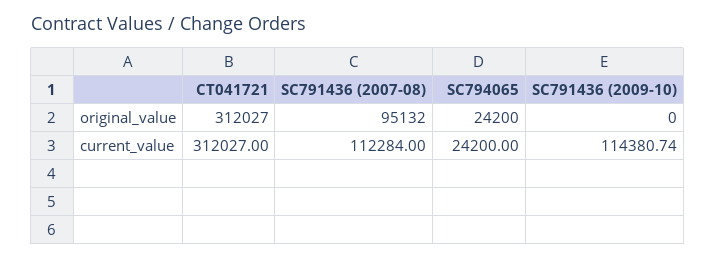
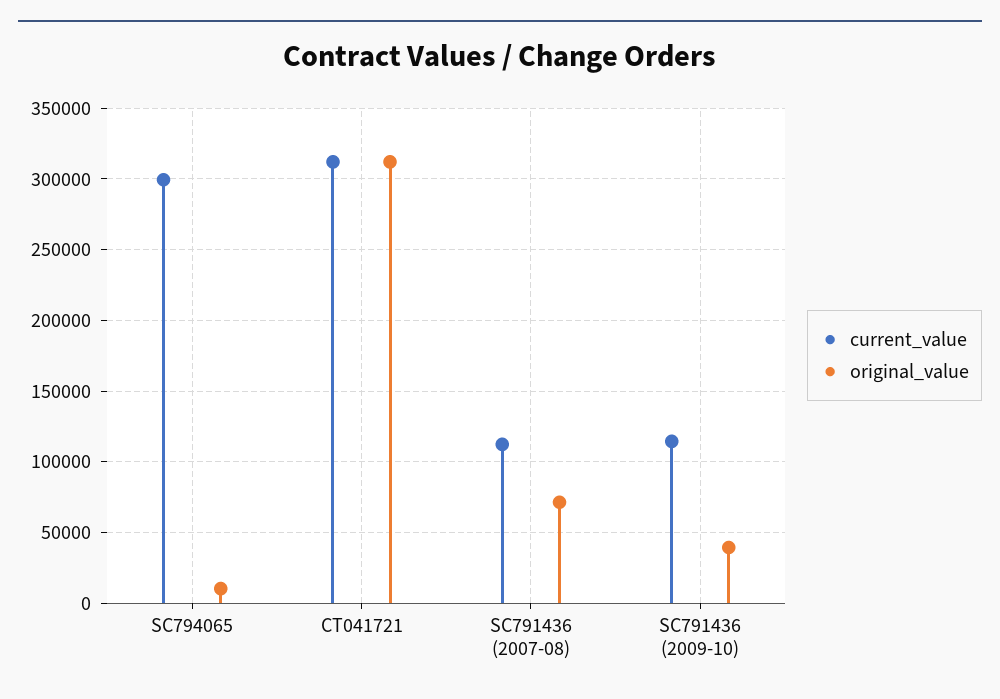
original_value, SC791436 (2007-08): 95132 -> 70000
original_value, SC794065: 24200 -> 10000
original_value, SC791436 (2009-10): 0 -> 40000
current_value, SC794065: 24200 -> 300000

